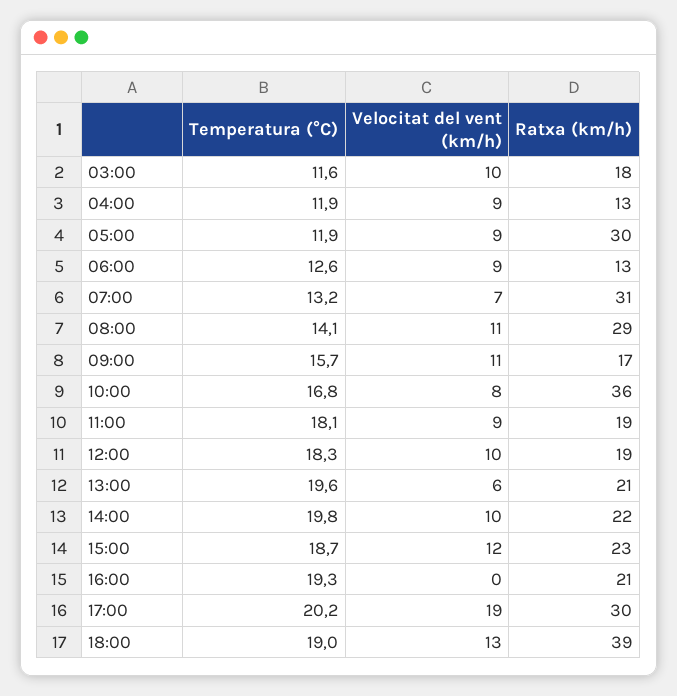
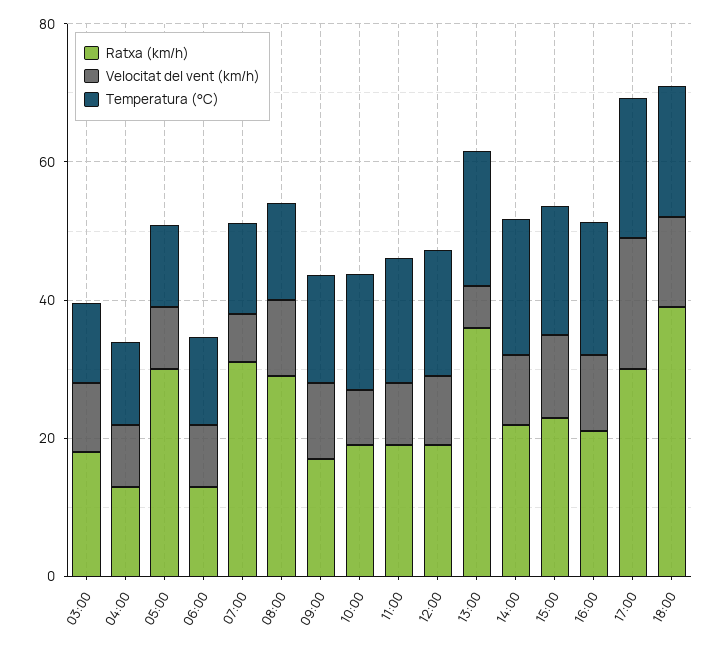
Ratxa (km/h), 10:00: 36 -> 20
Ratxa (km/h), 13:00: 21 -> 35
Velocitat del vent (km/h), 16:00: 0 -> 10

